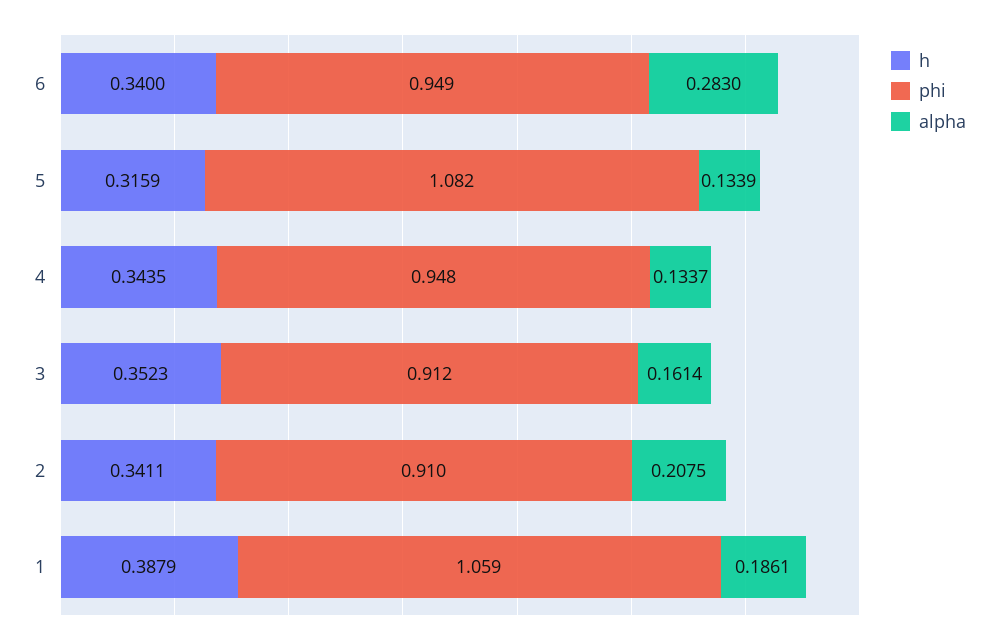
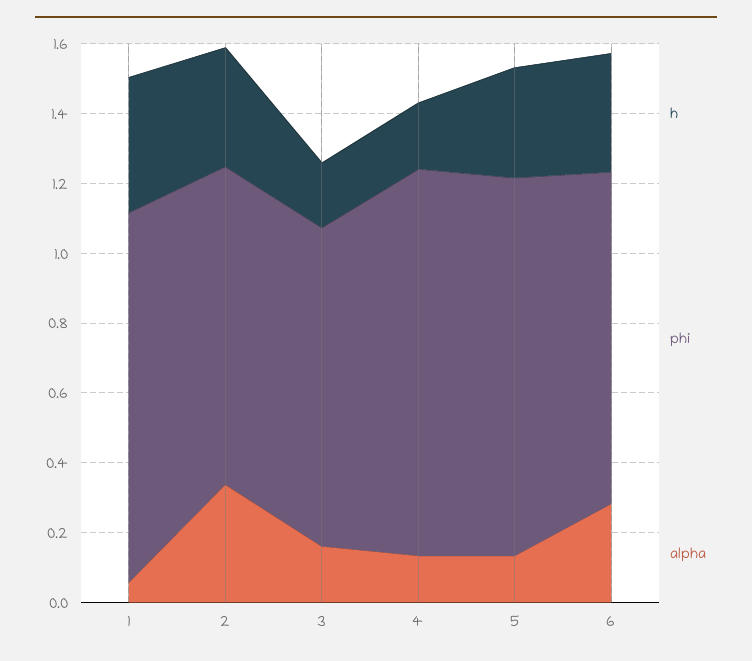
h, 4: 0.3435 -> 0.2
phi, 4: 0.948 -> 1.1
h, 3: 0.3523 -> 0.2
alpha, 2: 0.2075 -> 0.35
alpha, 1: 0.1861 -> 0.05

